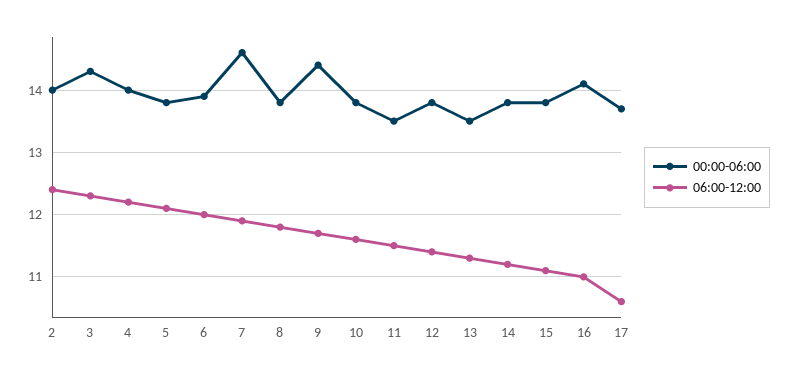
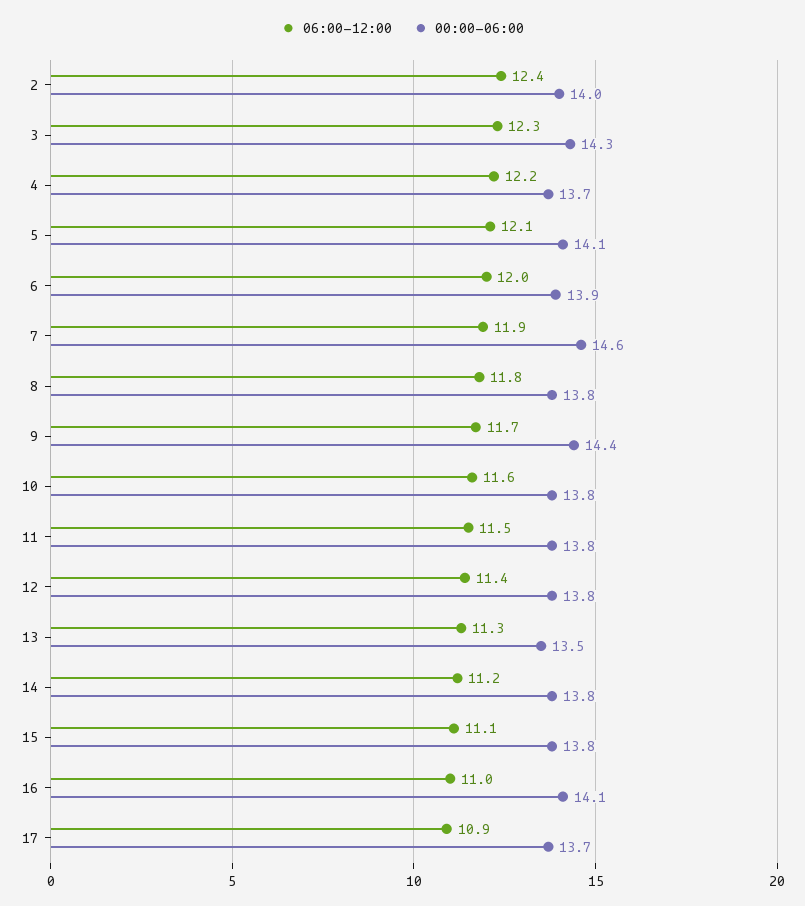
00:00-06:00, 4: 14 -> 13.7
00:00-06:00, 5: 13.8 -> 14.1
00:00-06:00, 11: 13.5 -> 13.8
06:00-12:00, 17: 10.6 -> 10.9

